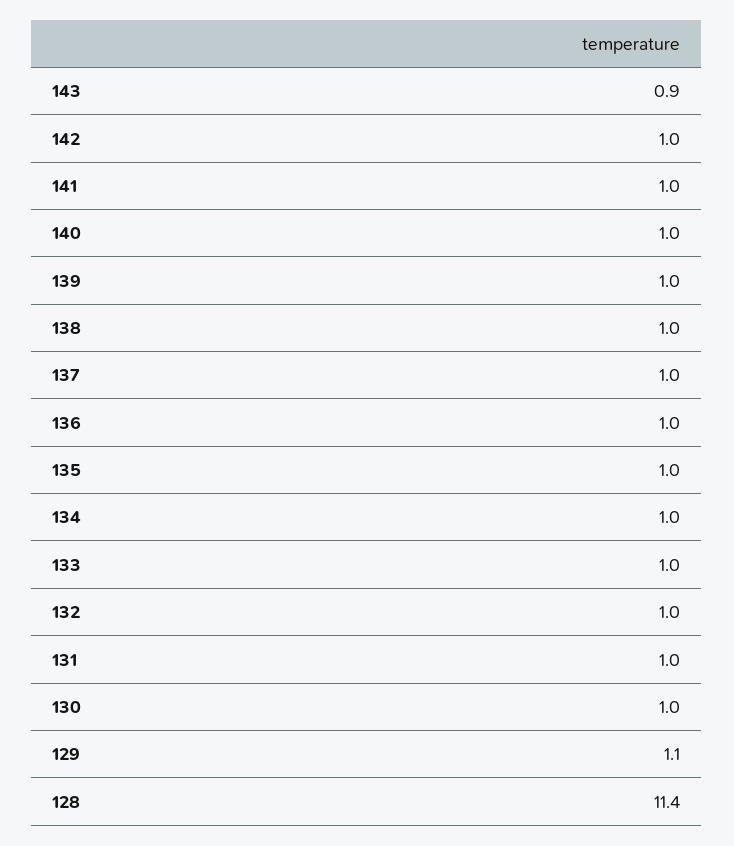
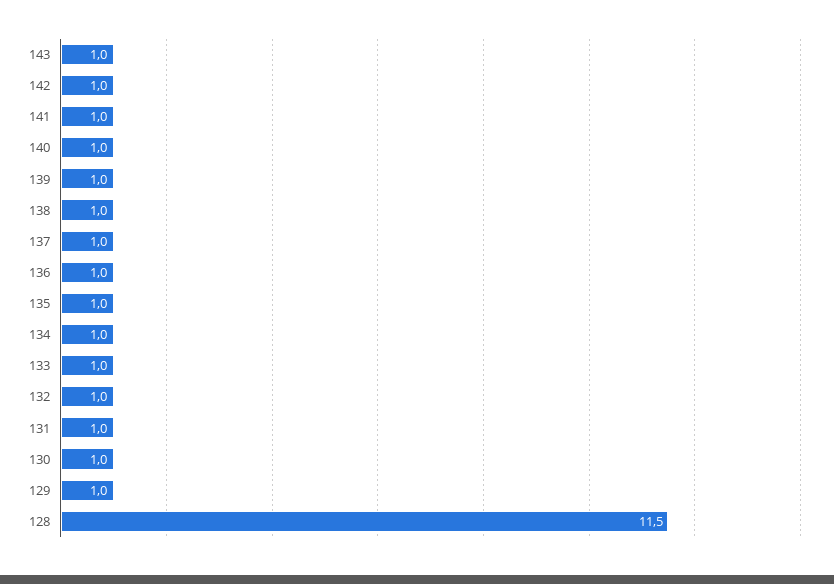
143: 0.9 -> 1
129: 1.1 -> 1
128: 11.4 -> 11.5

